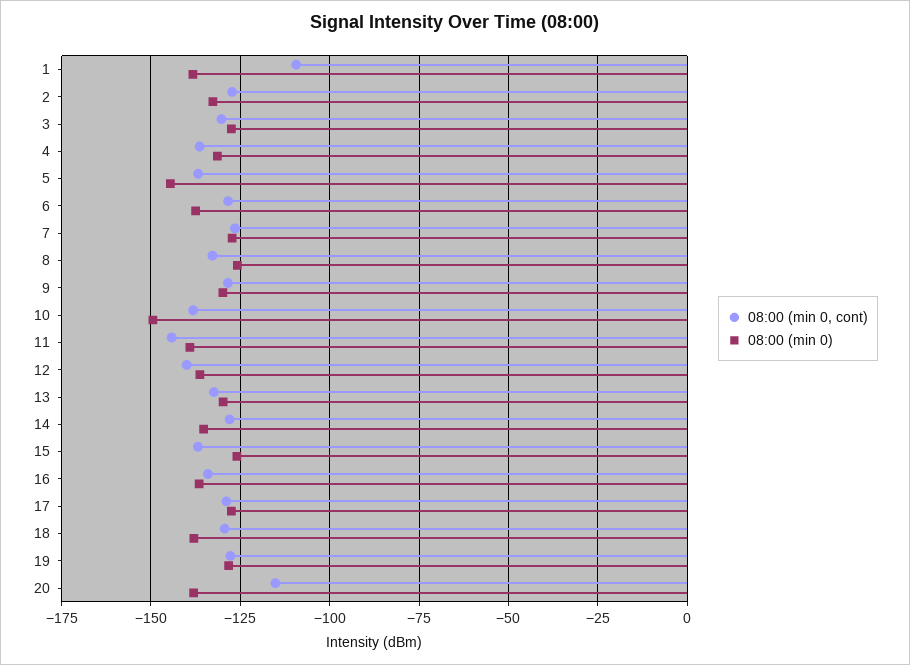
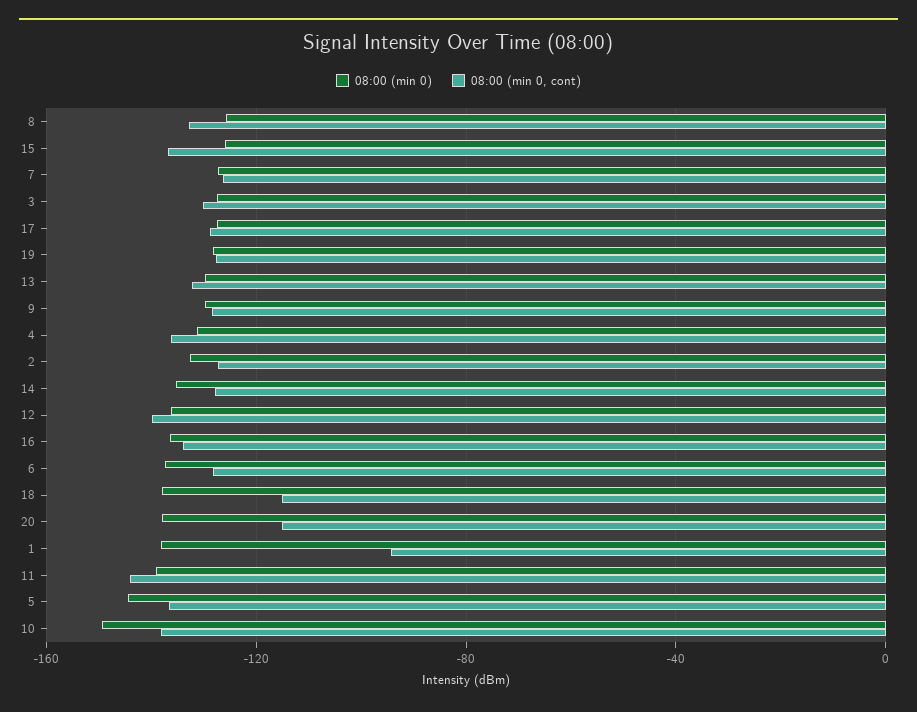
08:00 (min 0, cont), 1: -110 -> -95
08:00 (min 0, cont), 18: -130 -> -115

